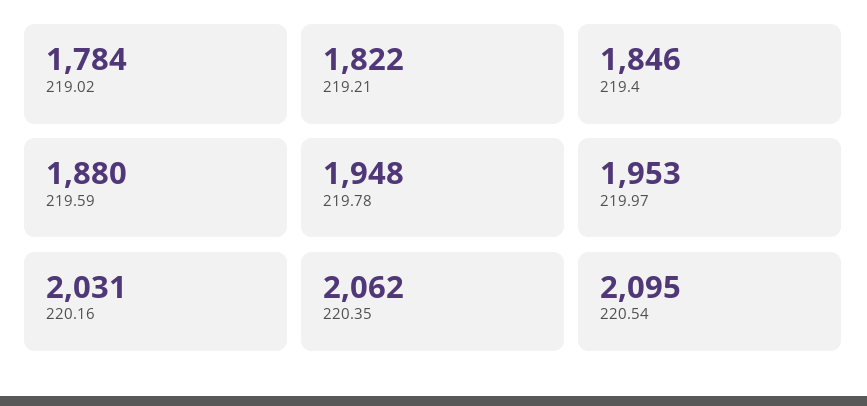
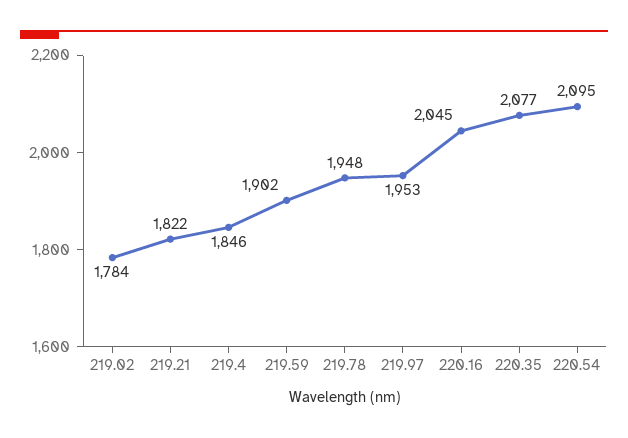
219.59: 1880 -> 1902
220.16: 2031 -> 2045
220.35: 2062 -> 2077

